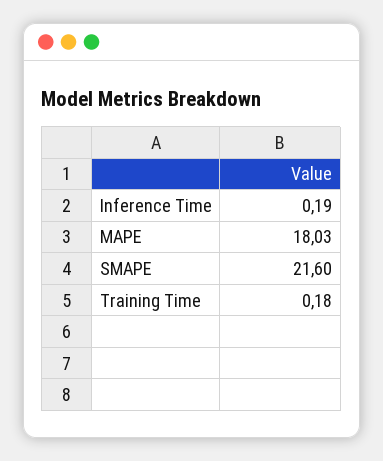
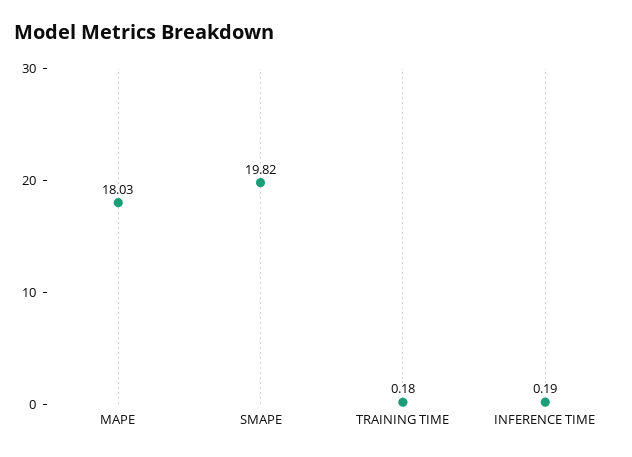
SMAPE: 21.6 -> 19.82

